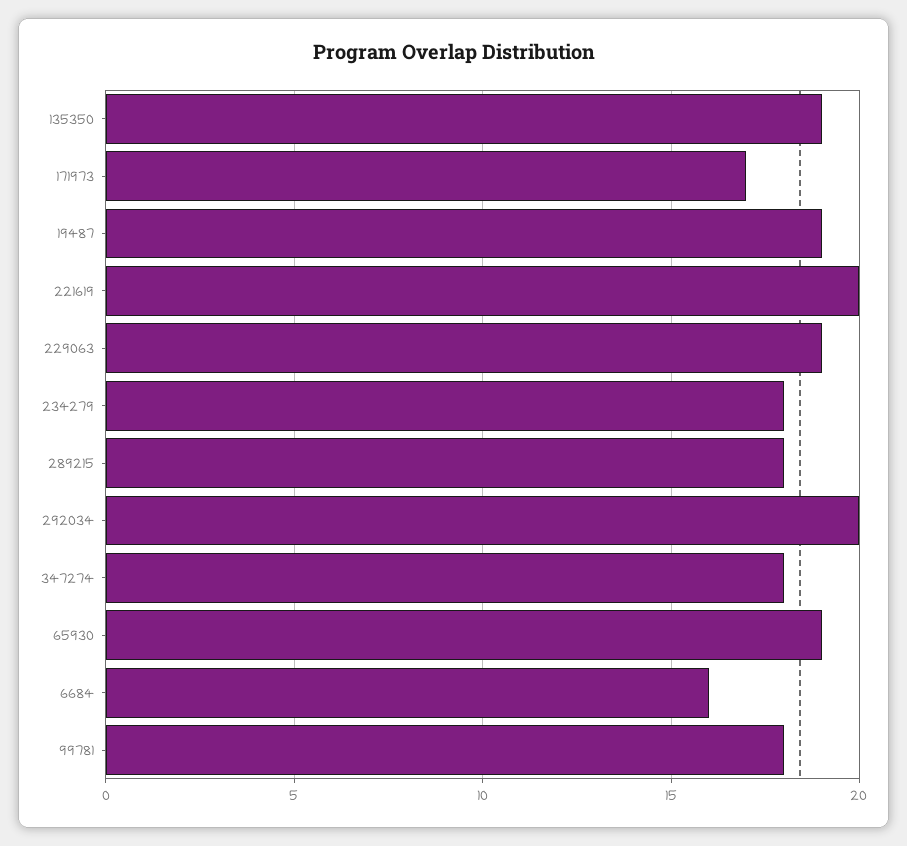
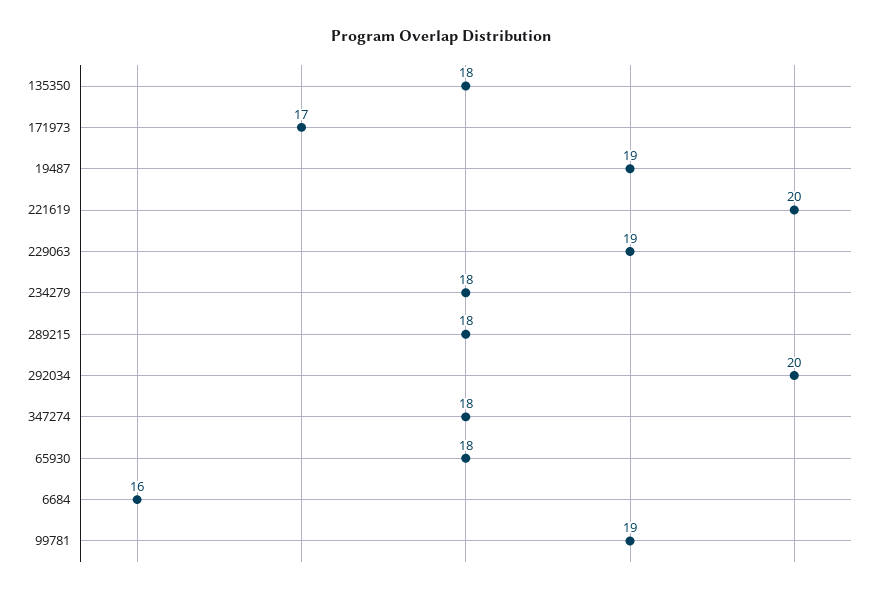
135350: 19 -> 18
65930: 19 -> 18
99781: 18 -> 19

